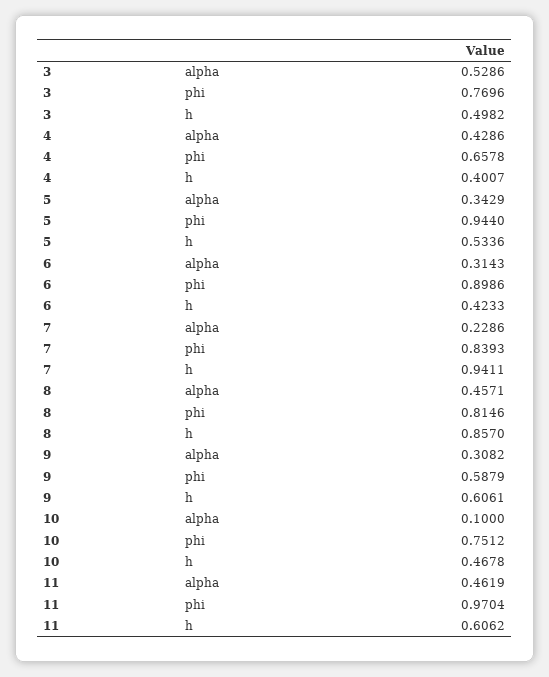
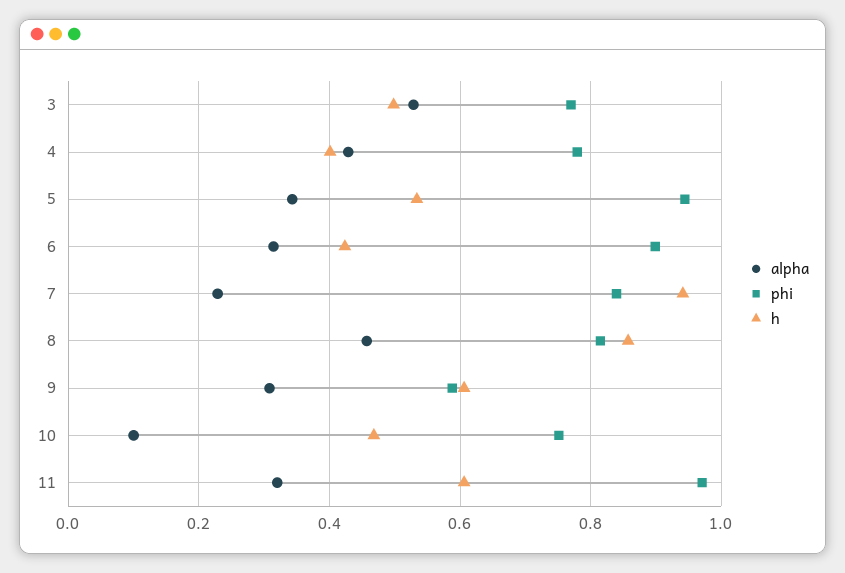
phi, 4: 0.6578 -> 0.78
alpha, 11: 0.4619 -> 0.32

